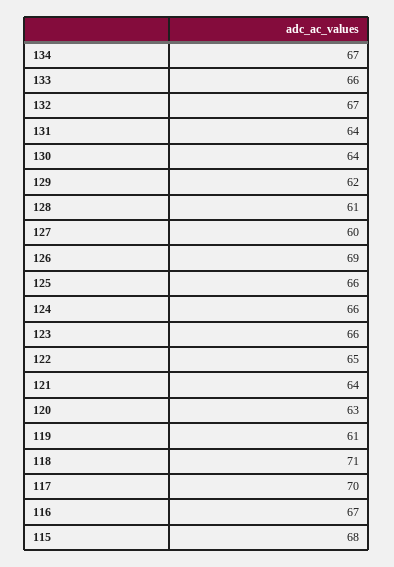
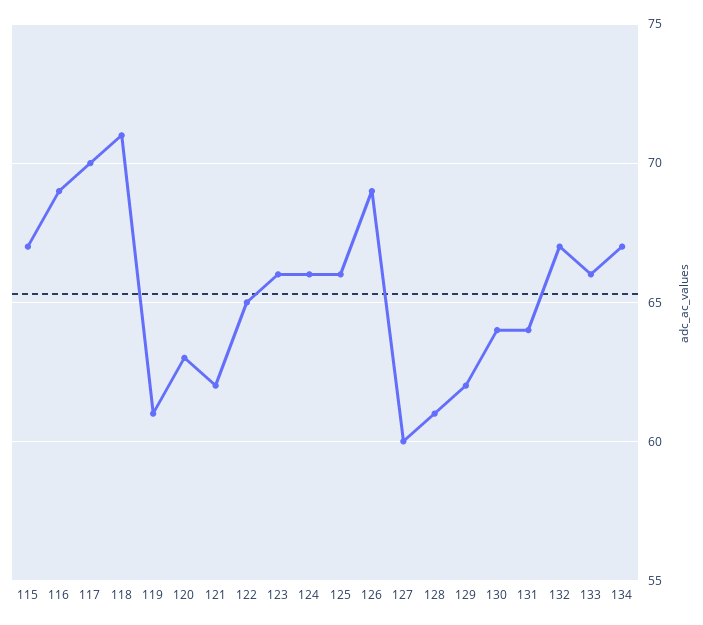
121: 64 -> 62
116: 67 -> 69
115: 68 -> 67

